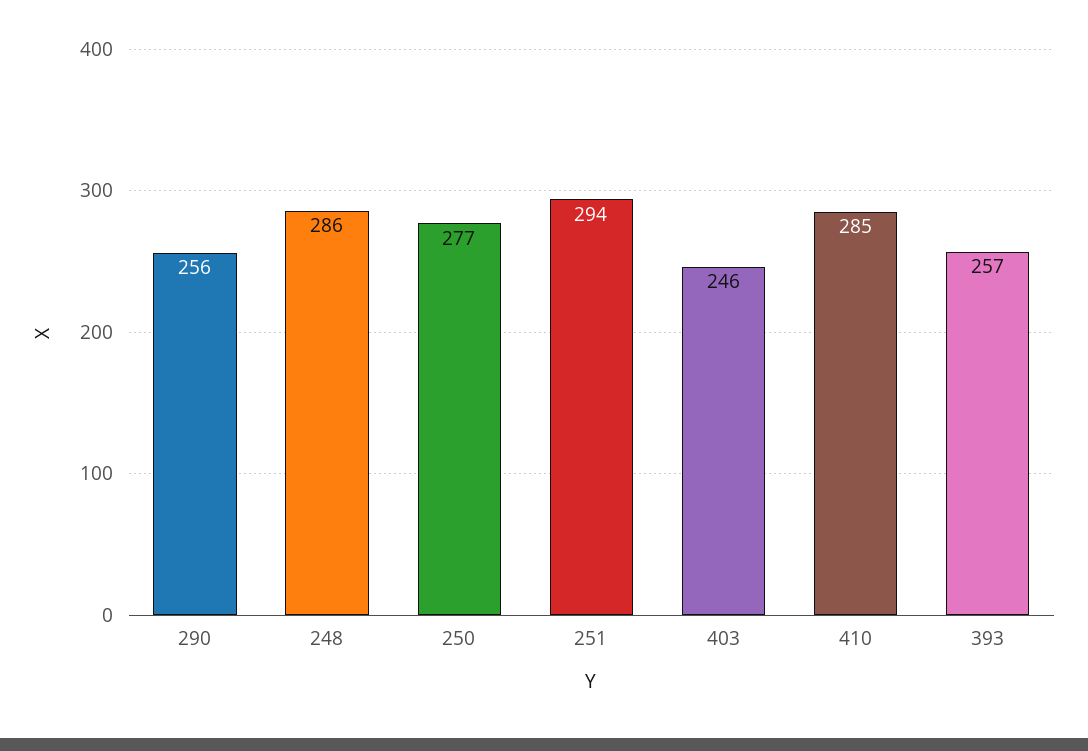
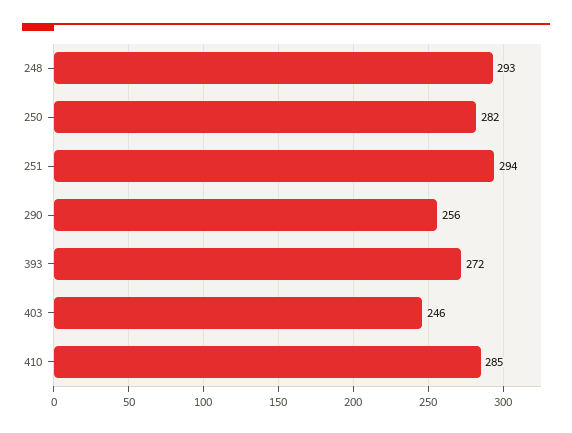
248: 286 -> 293
250: 277 -> 282
393: 257 -> 272

